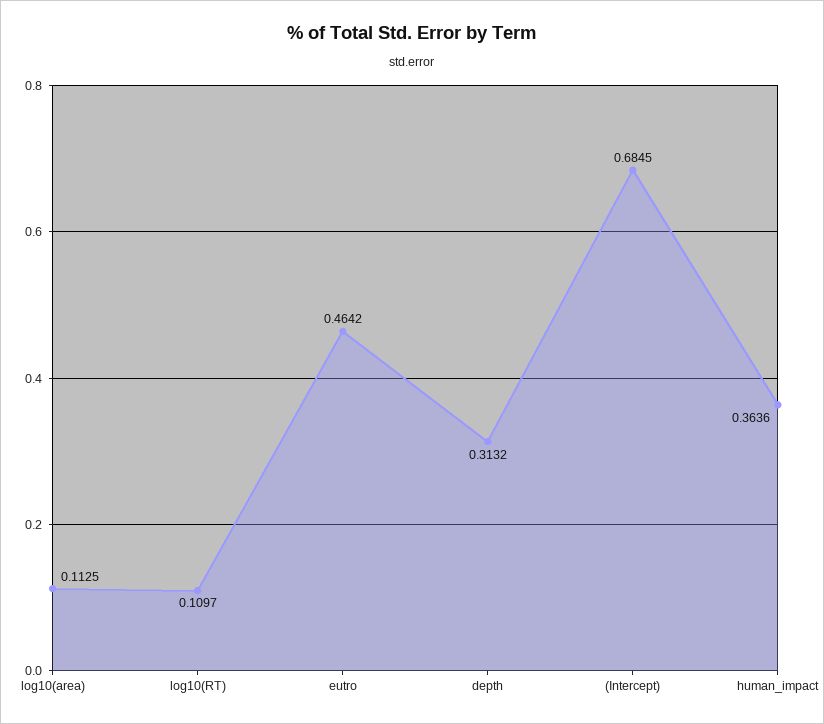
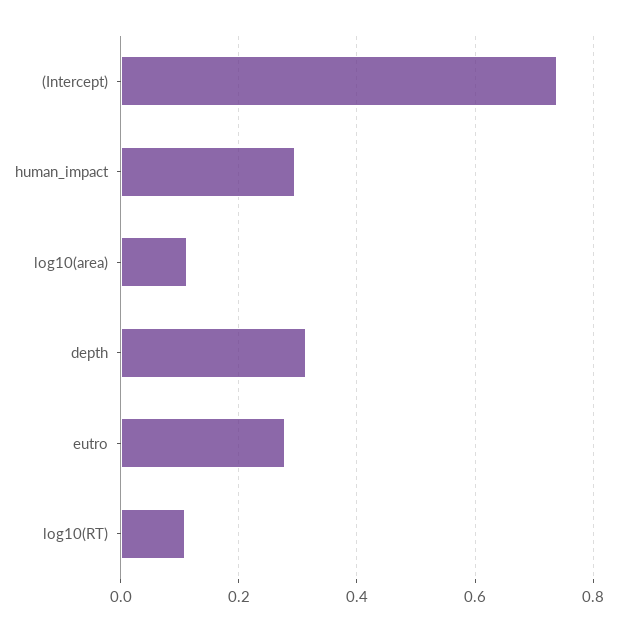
eutro: 0.4642 -> 0.28
(Intercept): 0.6845 -> 0.74
human_impact: 0.3636 -> 0.3

